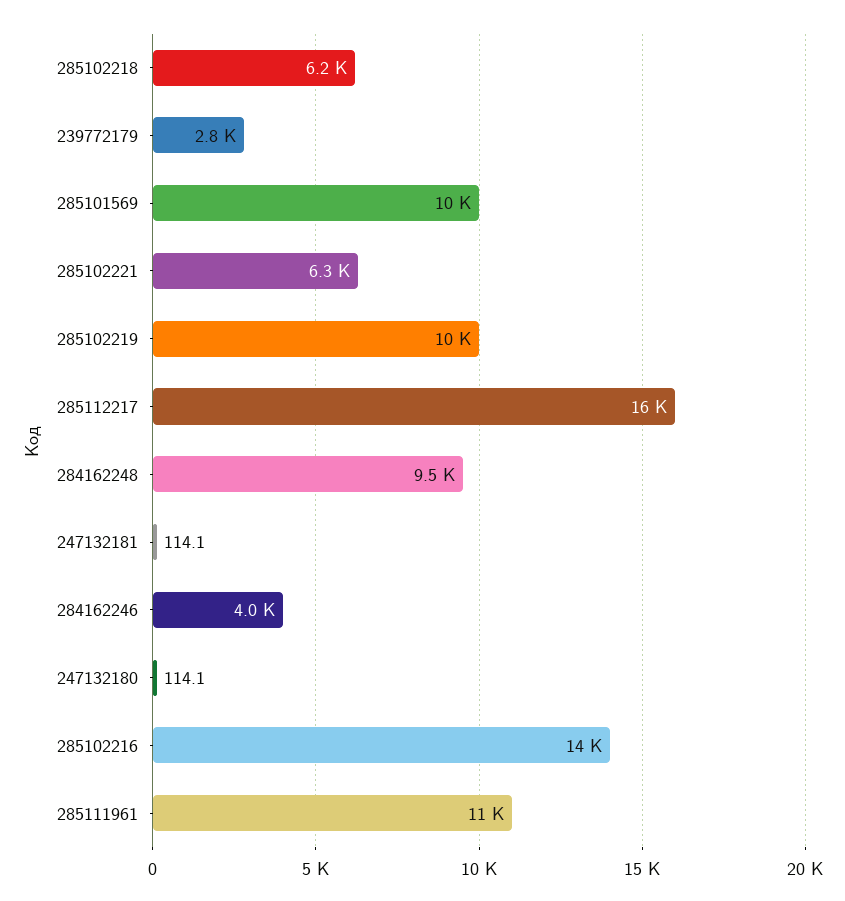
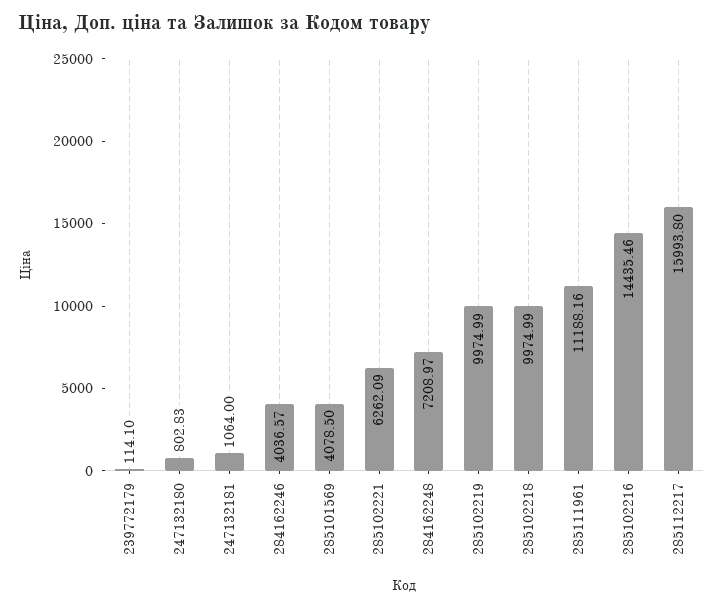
285102218: 6200 -> 9974.99
239772179: 2800 -> 114.1
285101569: 10000 -> 4078.5
284162248: 9500 -> 7208.97
247132181: 114.1 -> 1064
247132180: 114.1 -> 802.83

